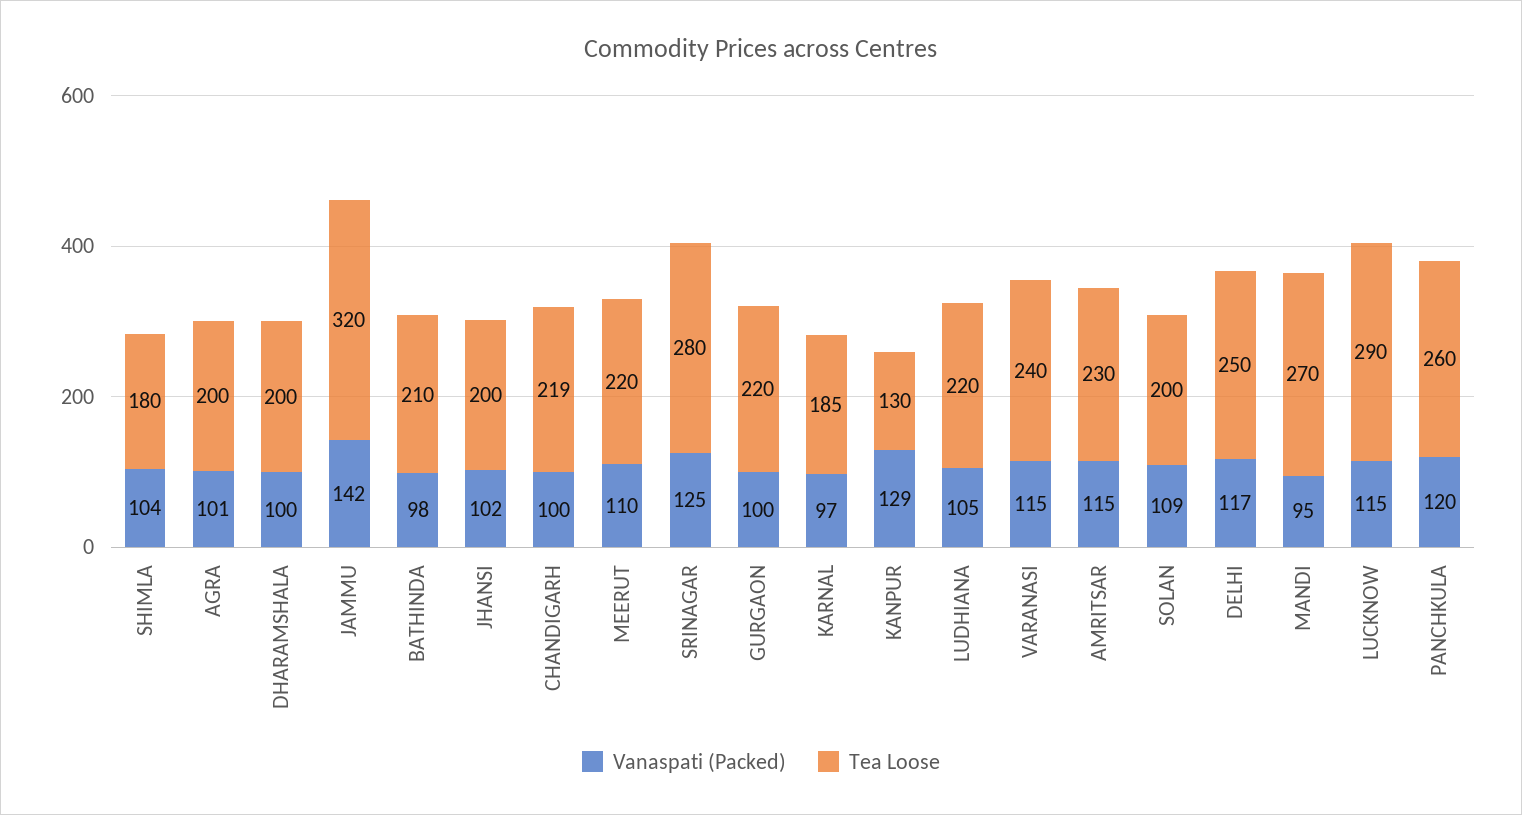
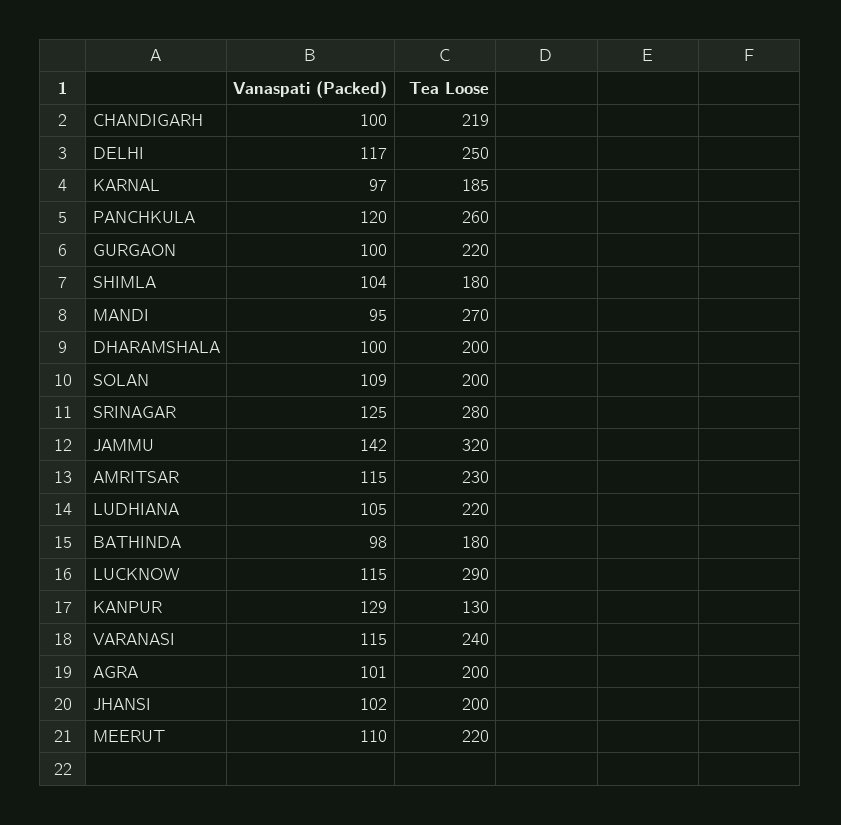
Tea Loose, BATHINDA: 210 -> 180

